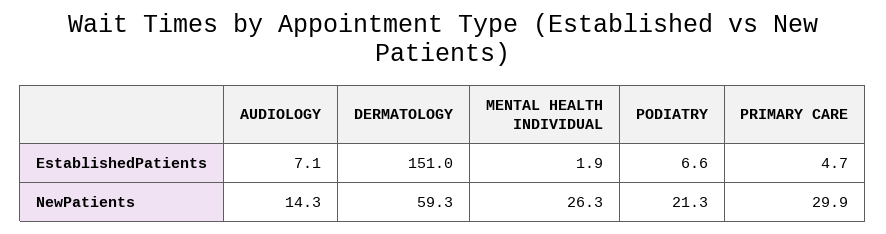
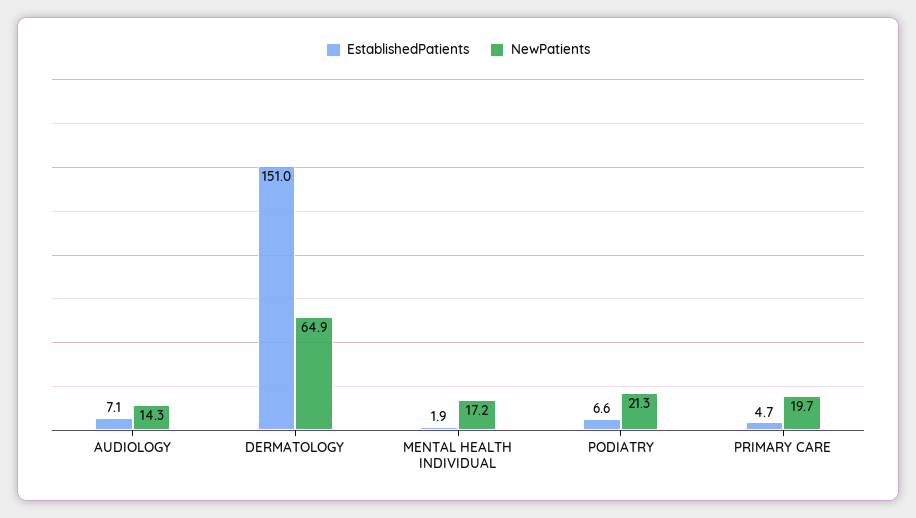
NewPatients, DERMATOLOGY: 59.3 -> 64.9
NewPatients, MENTAL HEALTH INDIVIDUAL: 26.3 -> 17.2
NewPatients, PRIMARY CARE: 29.9 -> 19.7

